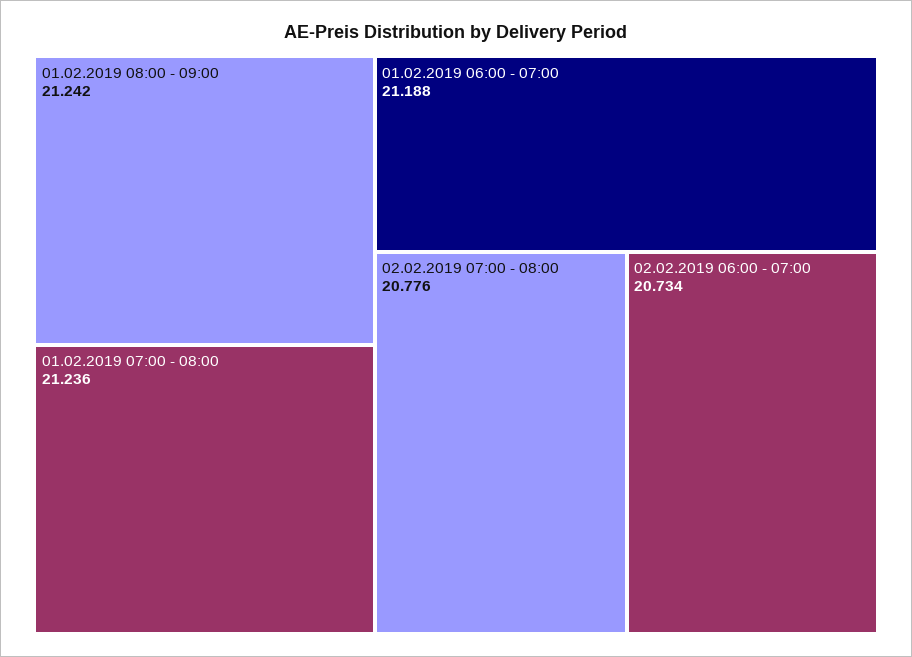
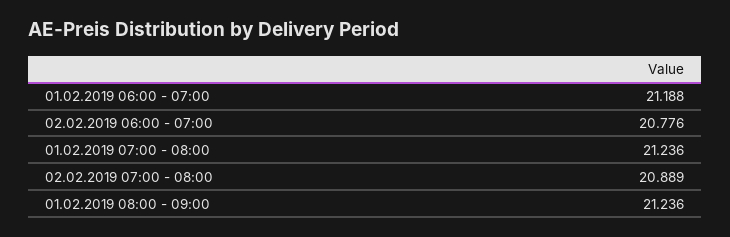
01.02.2019 08:00 - 09:00: 21.242 -> 21.236
02.02.2019 07:00 - 08:00: 20.776 -> 20.889
02.02.2019 06:00 - 07:00: 20.734 -> 20.776

